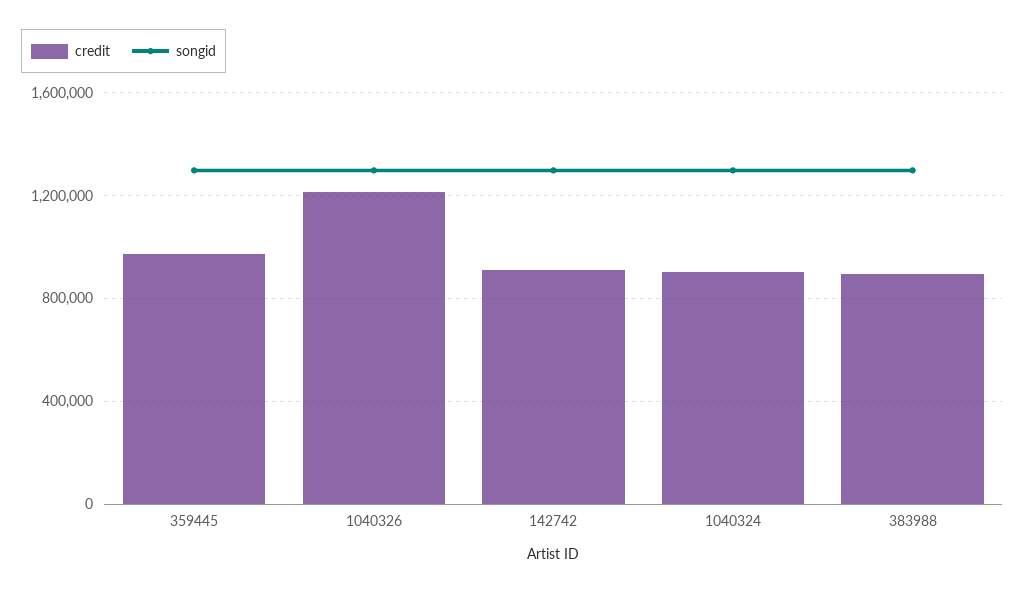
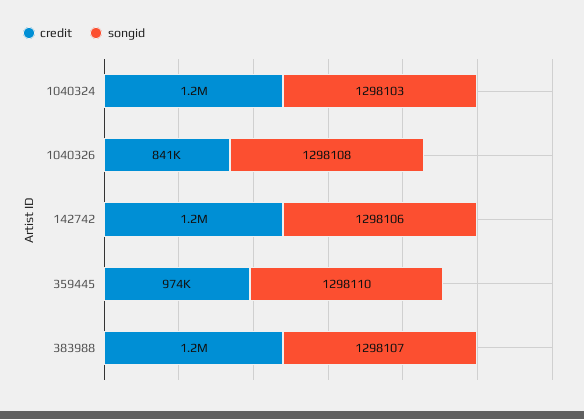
credit, 1040326: 1200000 -> 841000
credit, 142742: 900000 -> 1200000
credit, 1040324: 900000 -> 1200000
credit, 383988: 900000 -> 1200000

